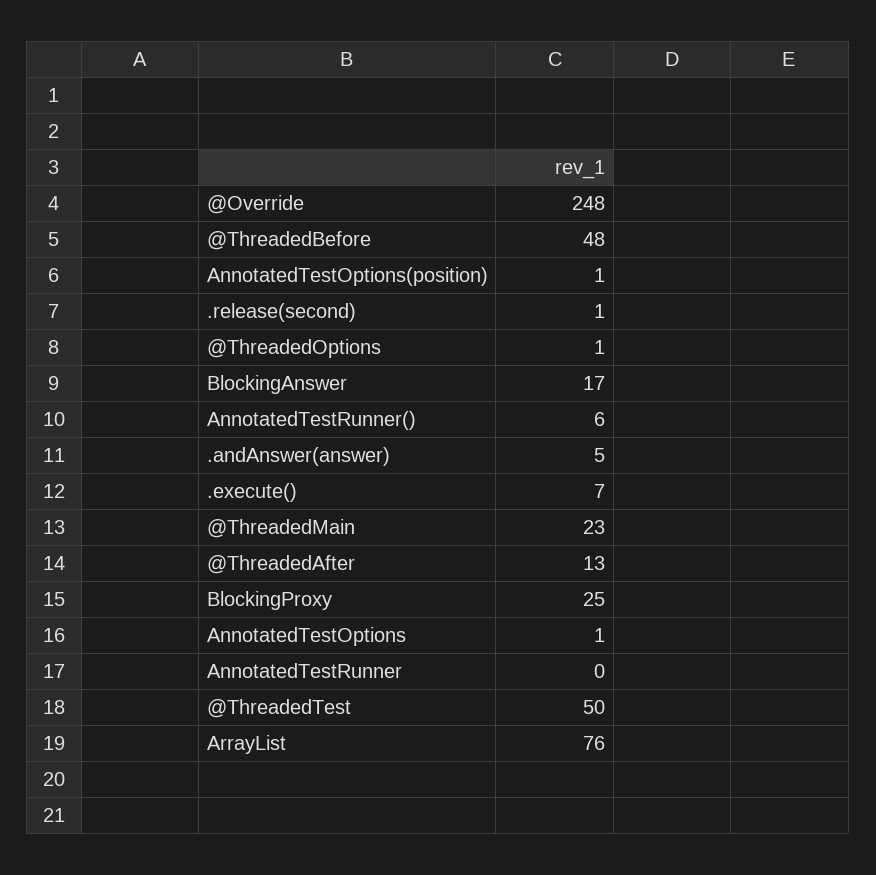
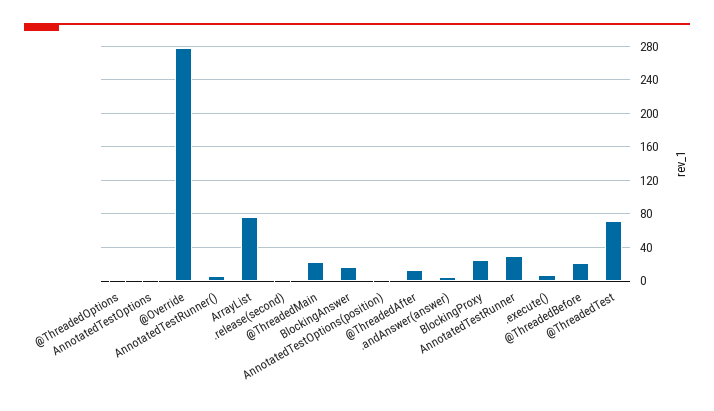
@Override: 248 -> 280
@ThreadedBefore: 48 -> 20
AnnotatedTestRunner: 0 -> 30
@ThreadedTest: 50 -> 70

